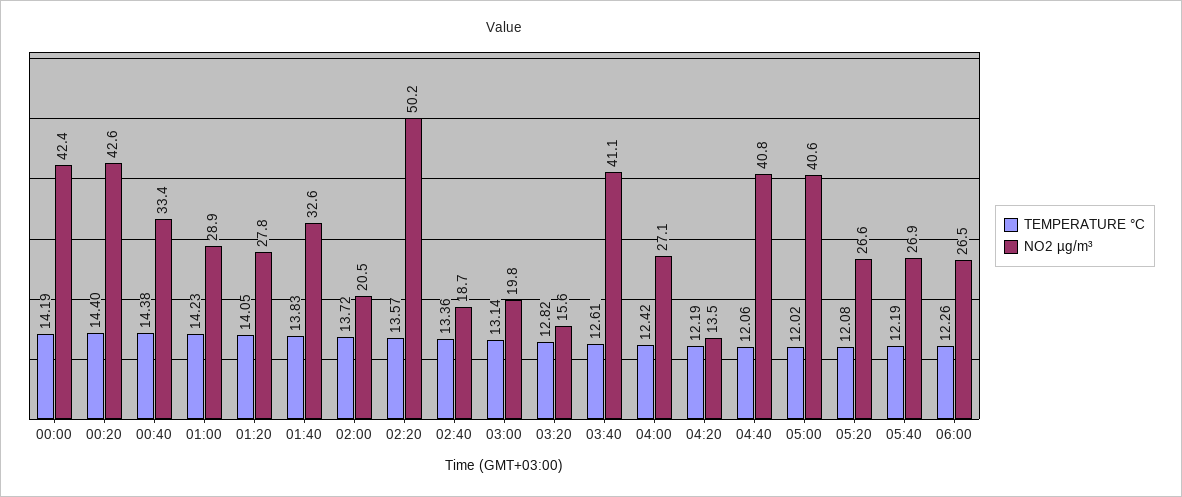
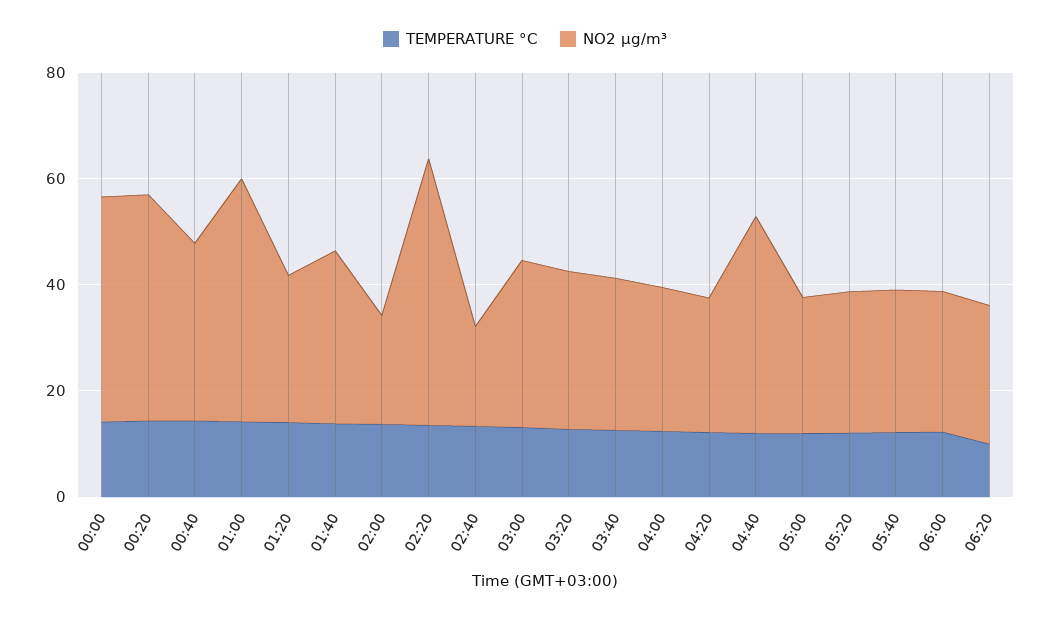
NO2 µg/m³, 01:00: 28.9 -> 45
NO2 µg/m³, 03:00: 19.8 -> 30
NO2 µg/m³, 03:20: 15.6 -> 30
NO2 µg/m³, 03:40: 41.1 -> 30
NO2 µg/m³, 04:20: 13.5 -> 25
NO2 µg/m³, 05:00: 40.6 -> 25
TEMPERATURE °C, 06:20: none -> 10
NO2 µg/m³, 06:20: none -> 25

